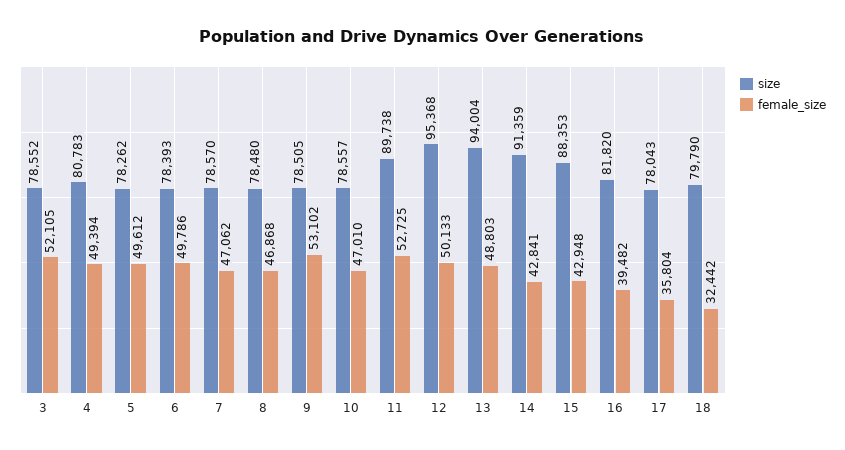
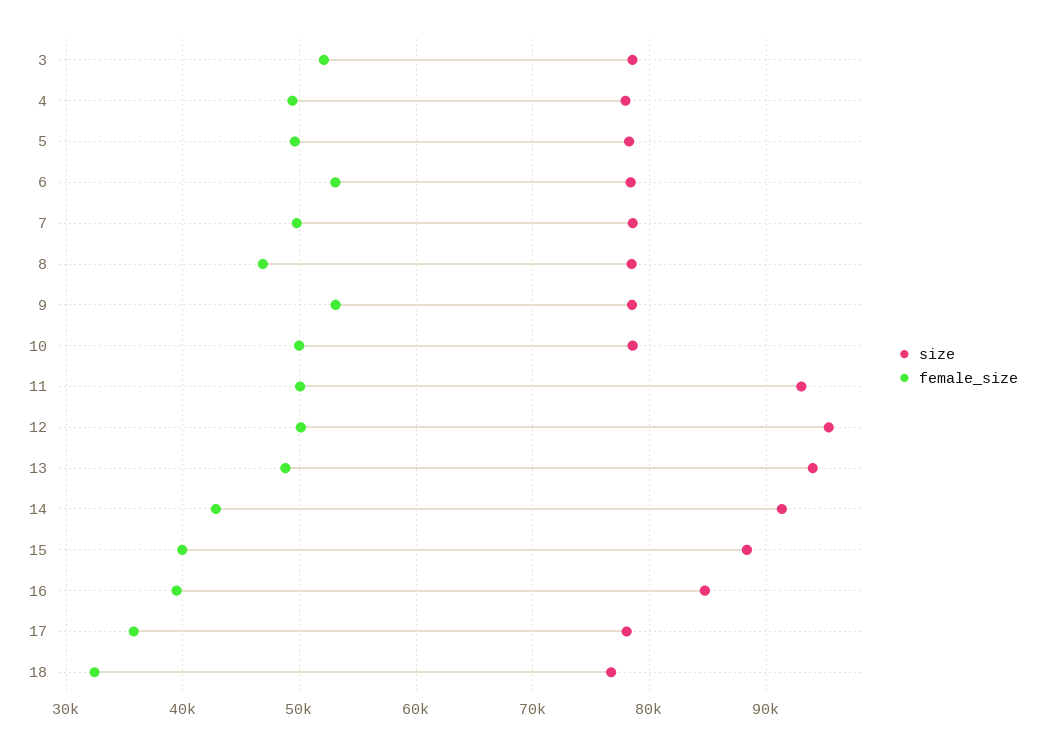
size, 4: 80783 -> 78000
female_size, 6: 49786 -> 53000
female_size, 7: 47062 -> 50000
female_size, 10: 47010 -> 50000
size, 11: 89738 -> 93000
female_size, 11: 52725 -> 50000
female_size, 15: 42948 -> 40000
size, 16: 81820 -> 85000
size, 18: 79790 -> 77000

